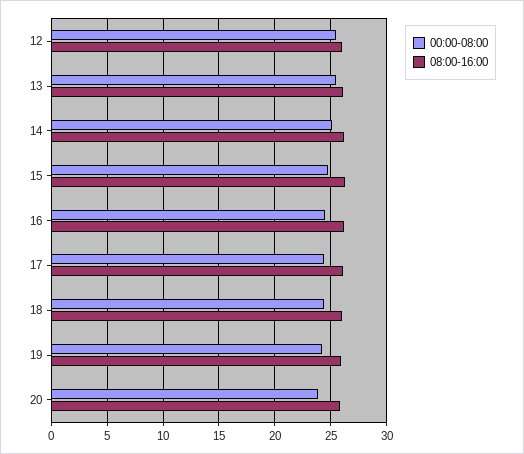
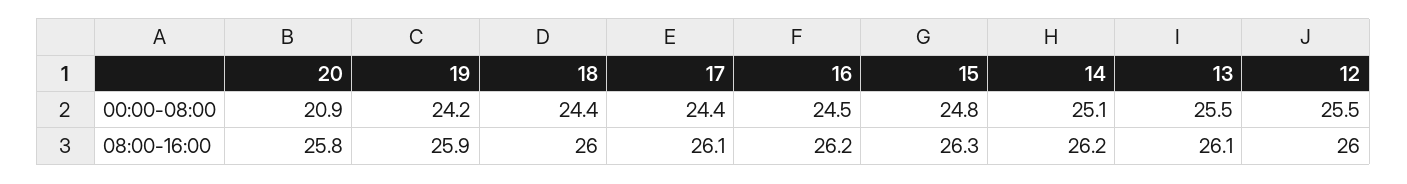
00:00-08:00, 20: 24 -> 20.9

